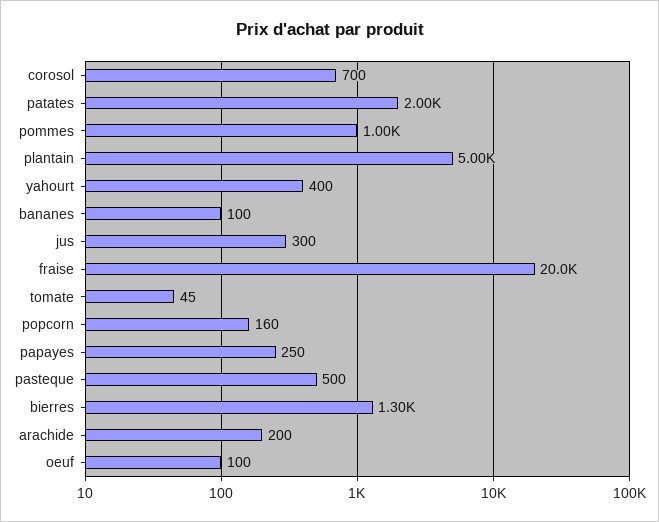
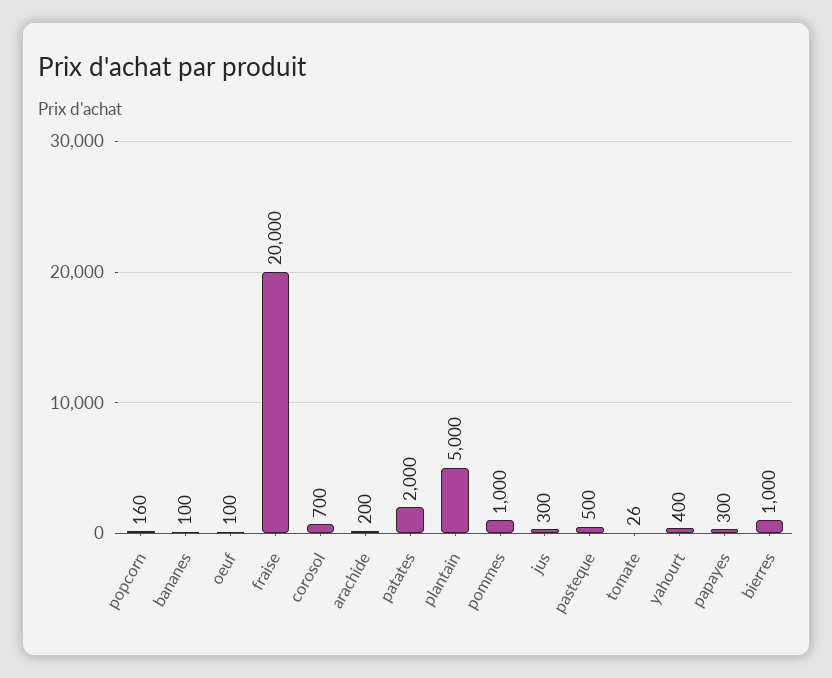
tomate: 45 -> 26
papayes: 250 -> 300
bierres: 1300 -> 1000

